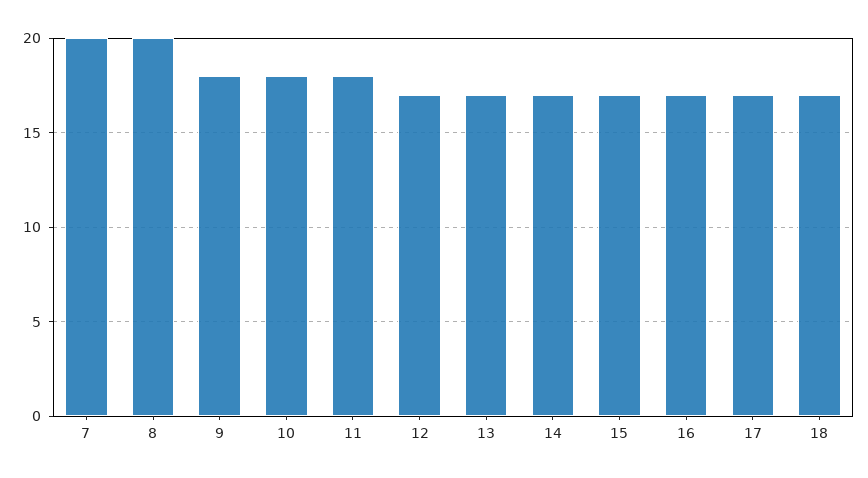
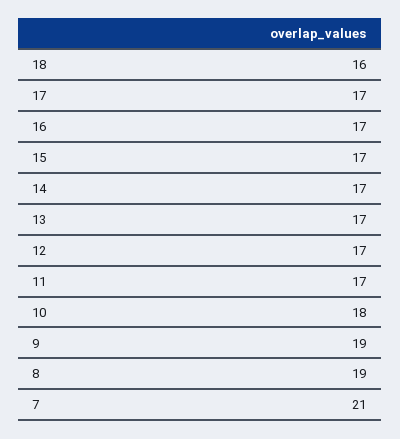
7: 20 -> 21
8: 20 -> 19
9: 18 -> 19
11: 18 -> 17
18: 17 -> 16

